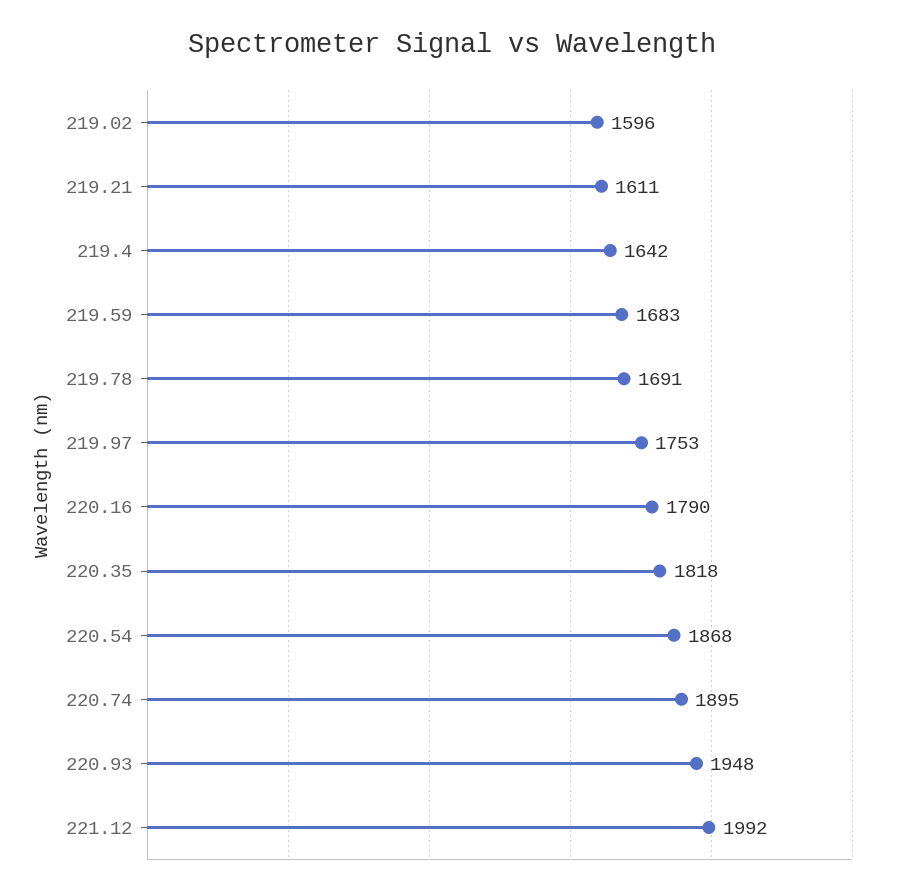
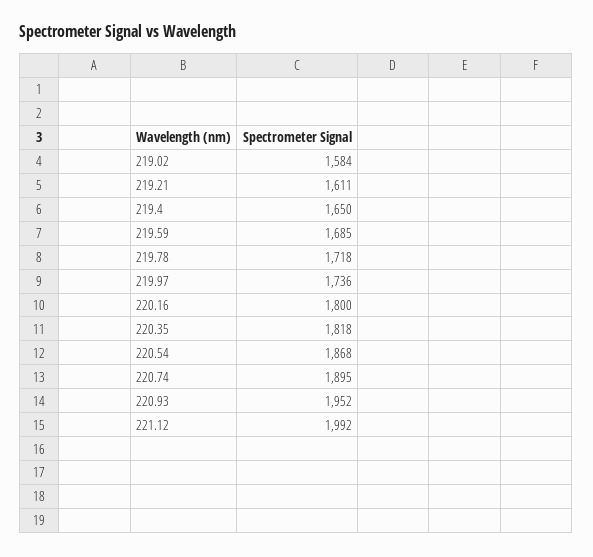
219.02: 1596 -> 1584
219.4: 1642 -> 1650
219.59: 1683 -> 1685
219.78: 1691 -> 1718
219.97: 1753 -> 1736
220.16: 1790 -> 1800
220.93: 1948 -> 1952

